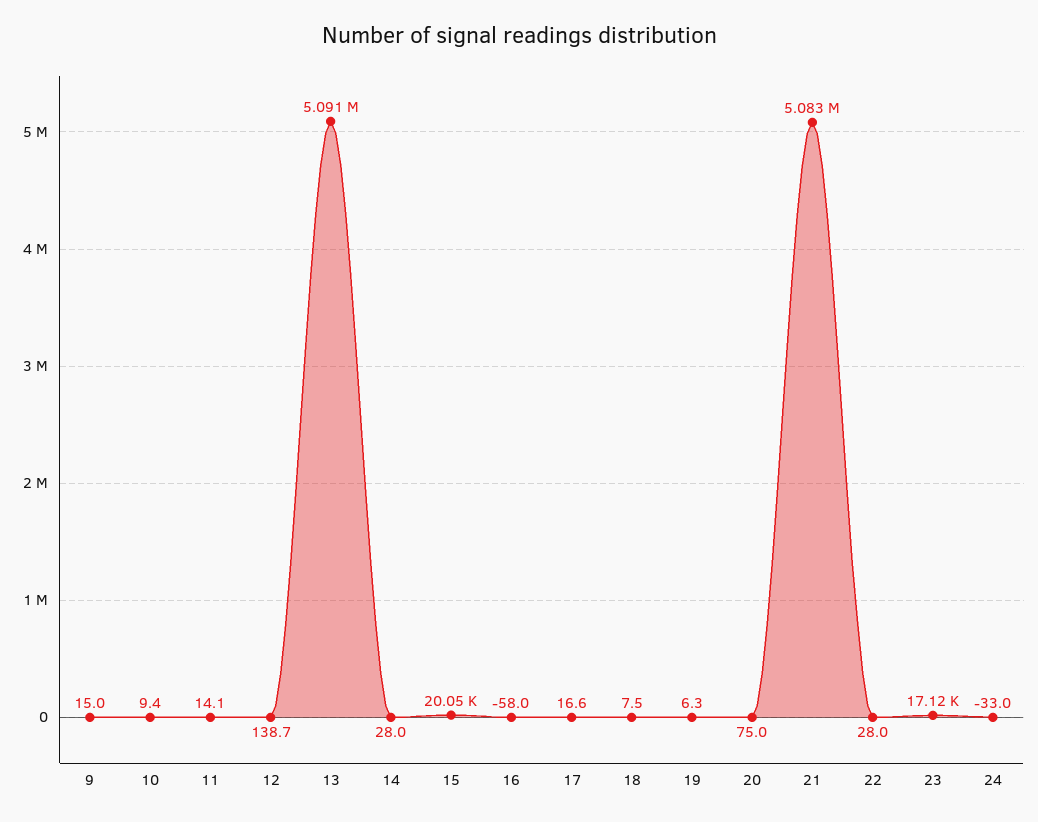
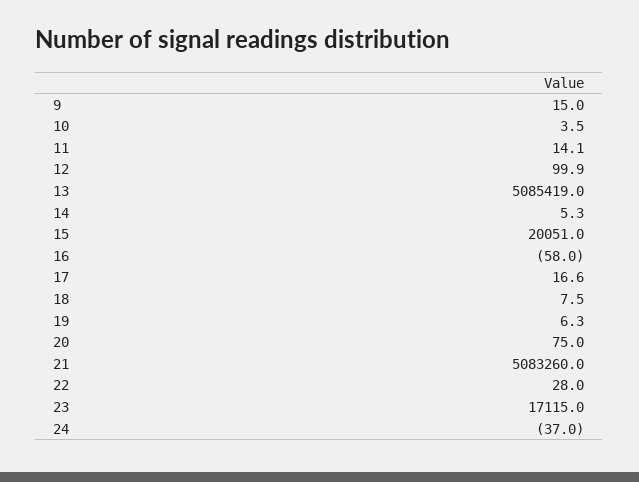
10: 9.4 -> 3.5
12: 138.7 -> 99.9
13: 5091000 -> 5085419
14: 28 -> 5.3
24: -33 -> -37

